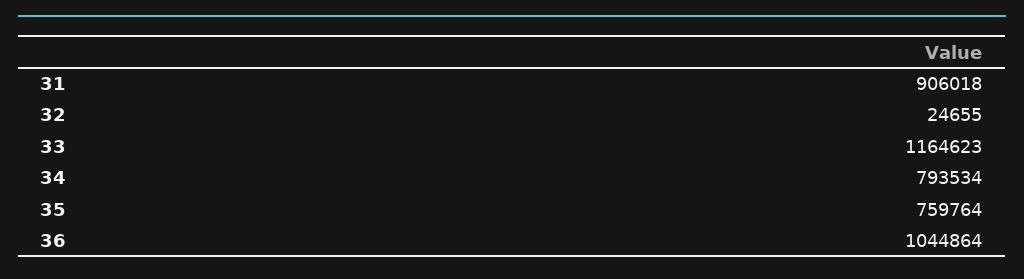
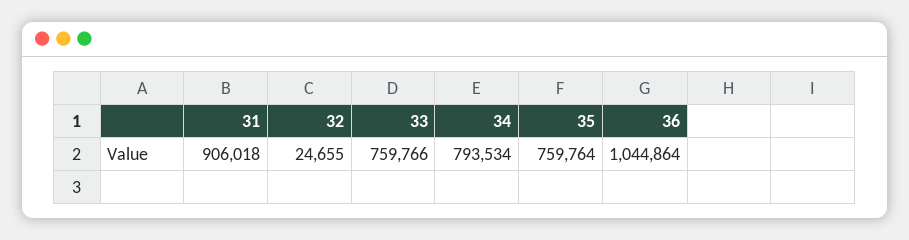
33: 1164623 -> 759766

